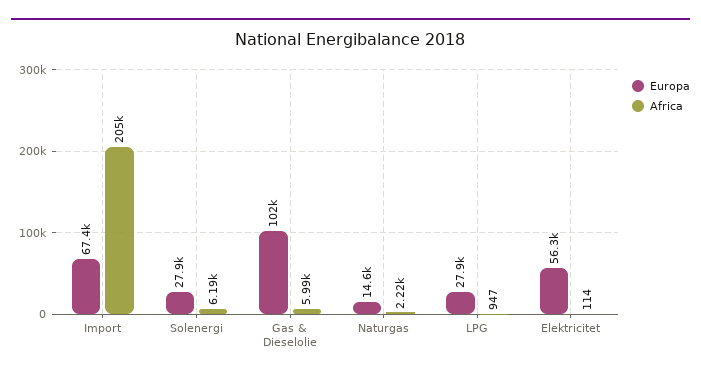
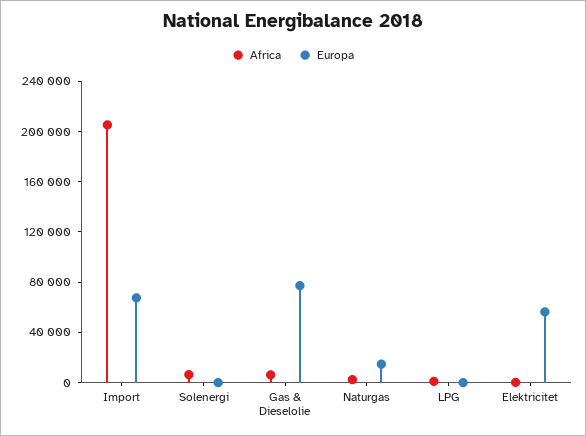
Europa, Solenergi: 27900 -> 0
Europa, Gas & Dieselolie: 102000 -> 80000
Europa, LPG: 27900 -> 0

